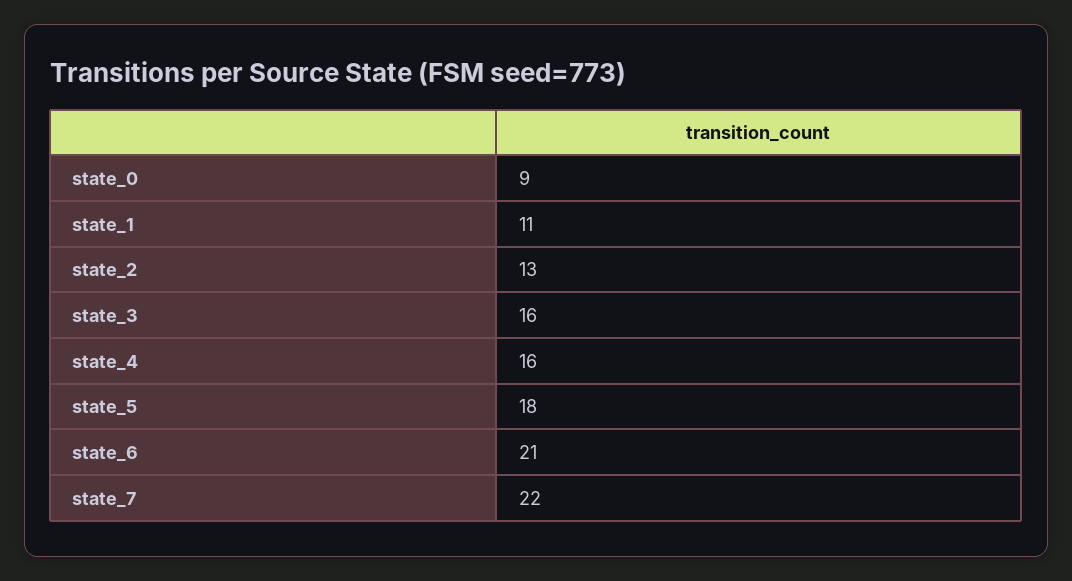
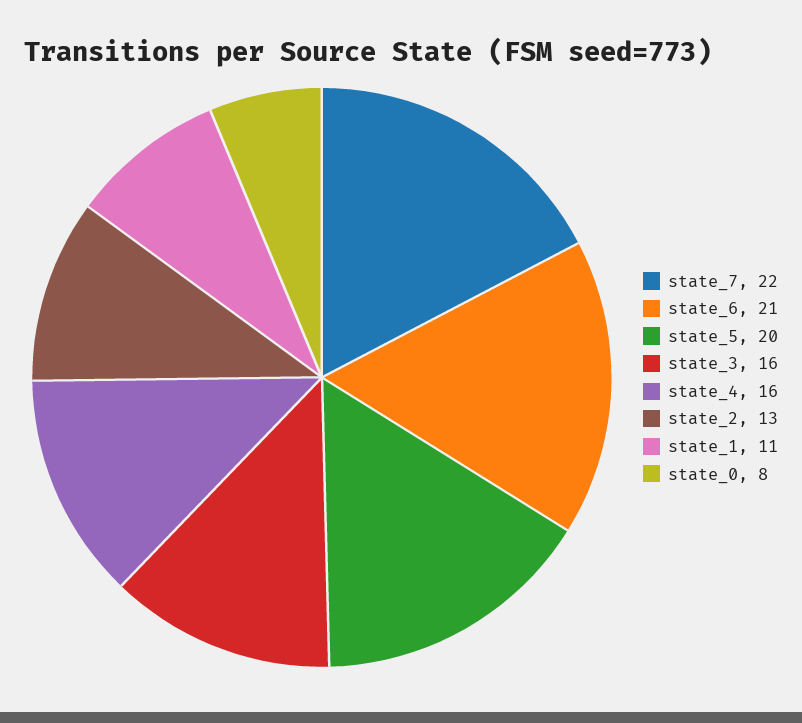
state_0: 9 -> 8
state_5: 18 -> 20

